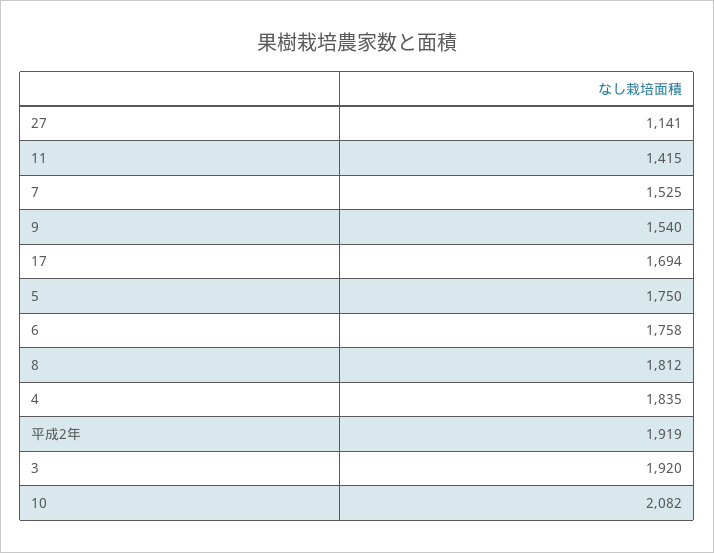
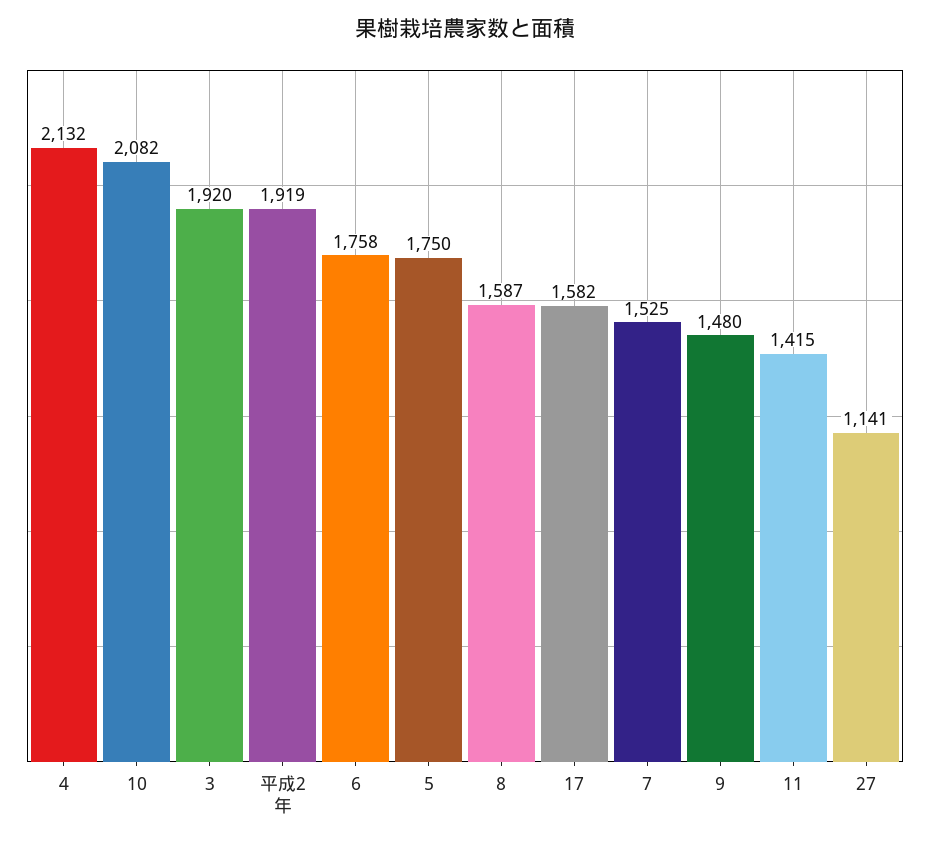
9: 1540 -> 1480
17: 1694 -> 1582
8: 1812 -> 1587
4: 1835 -> 2132

